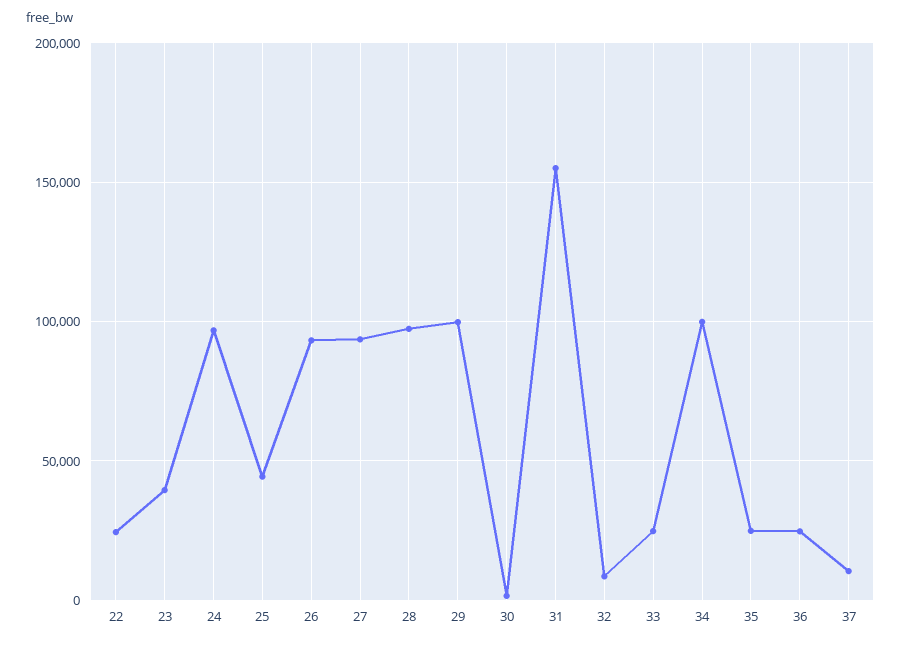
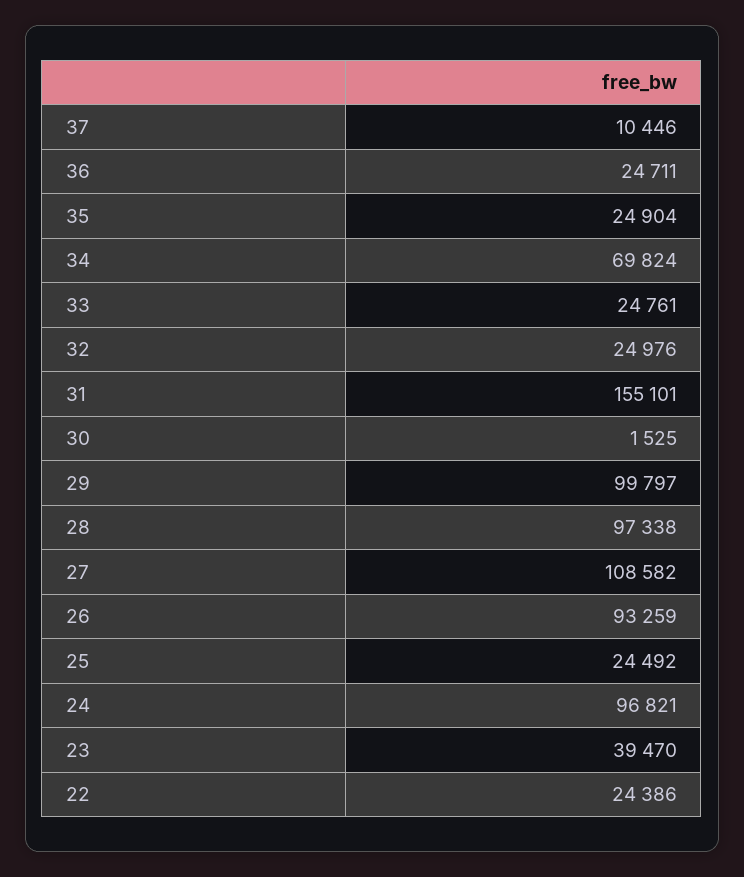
25: 45000 -> 24492
27: 95000 -> 108582
32: 10000 -> 24976
34: 100000 -> 69824

